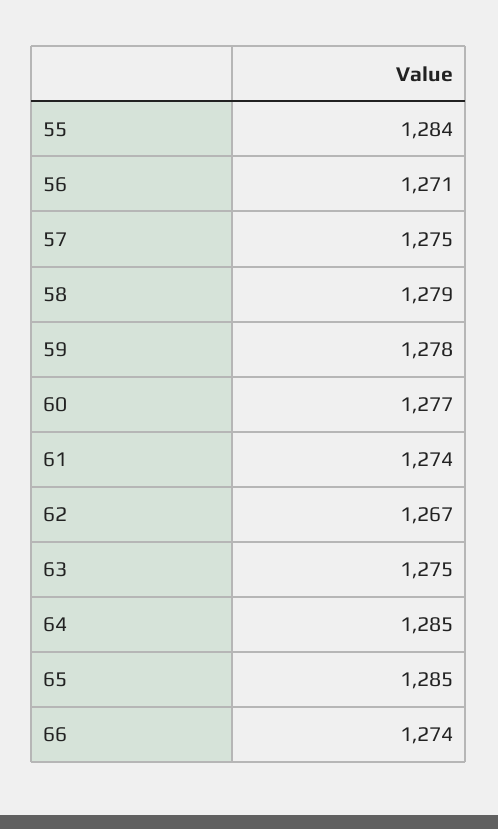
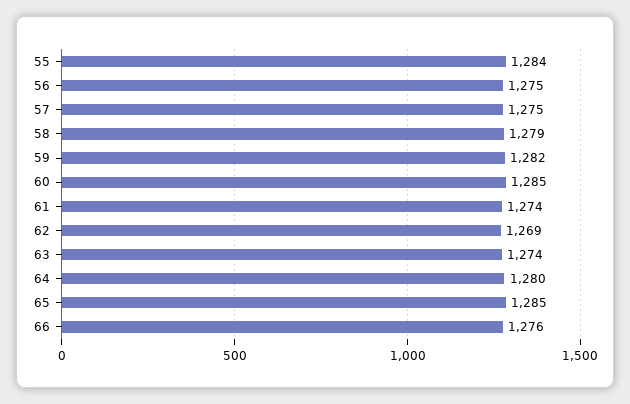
56: 1271 -> 1275
59: 1278 -> 1282
60: 1277 -> 1285
62: 1267 -> 1269
63: 1275 -> 1274
64: 1285 -> 1280
66: 1274 -> 1276

